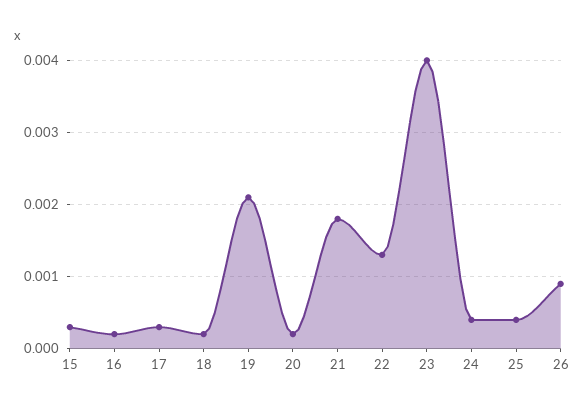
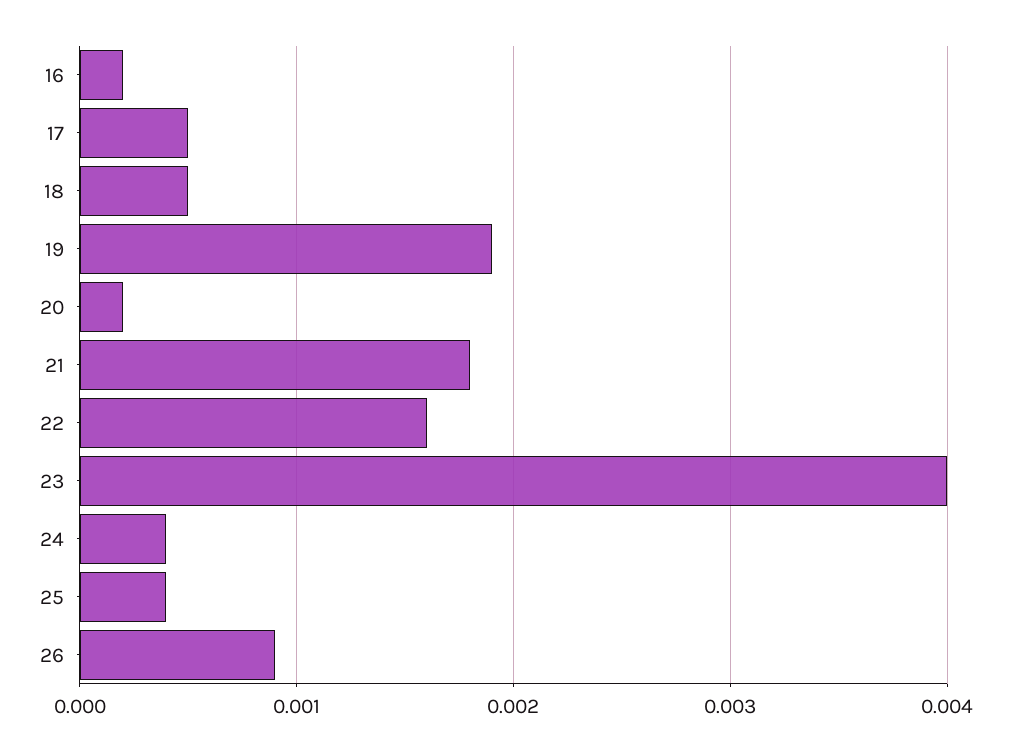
15: 0.0003 -> none
17: 0.0003 -> 0.0005
18: 0.0002 -> 0.0005
19: 0.0021 -> 0.0019
22: 0.0013 -> 0.0016

